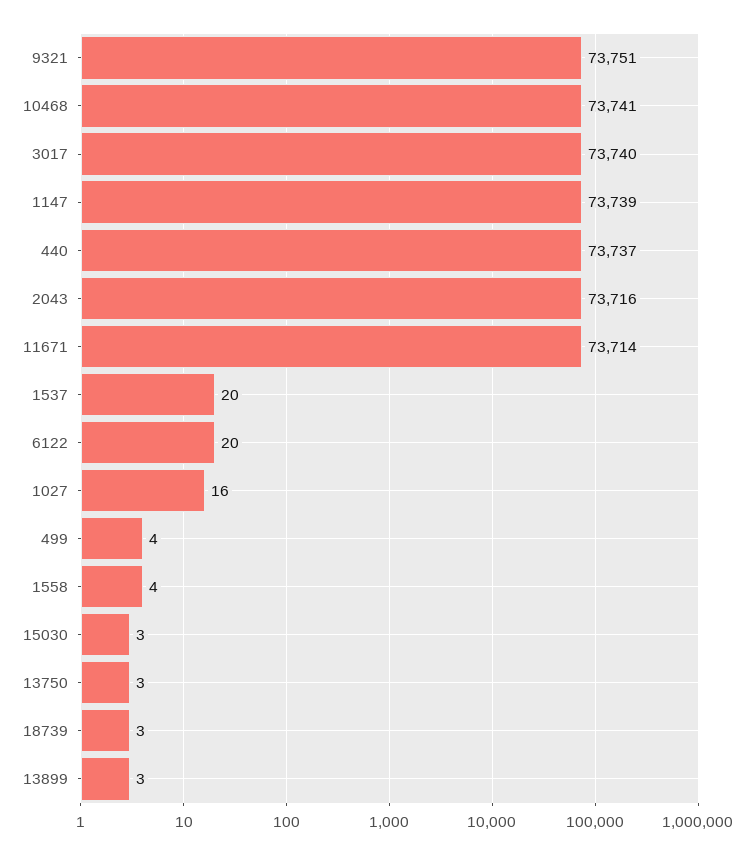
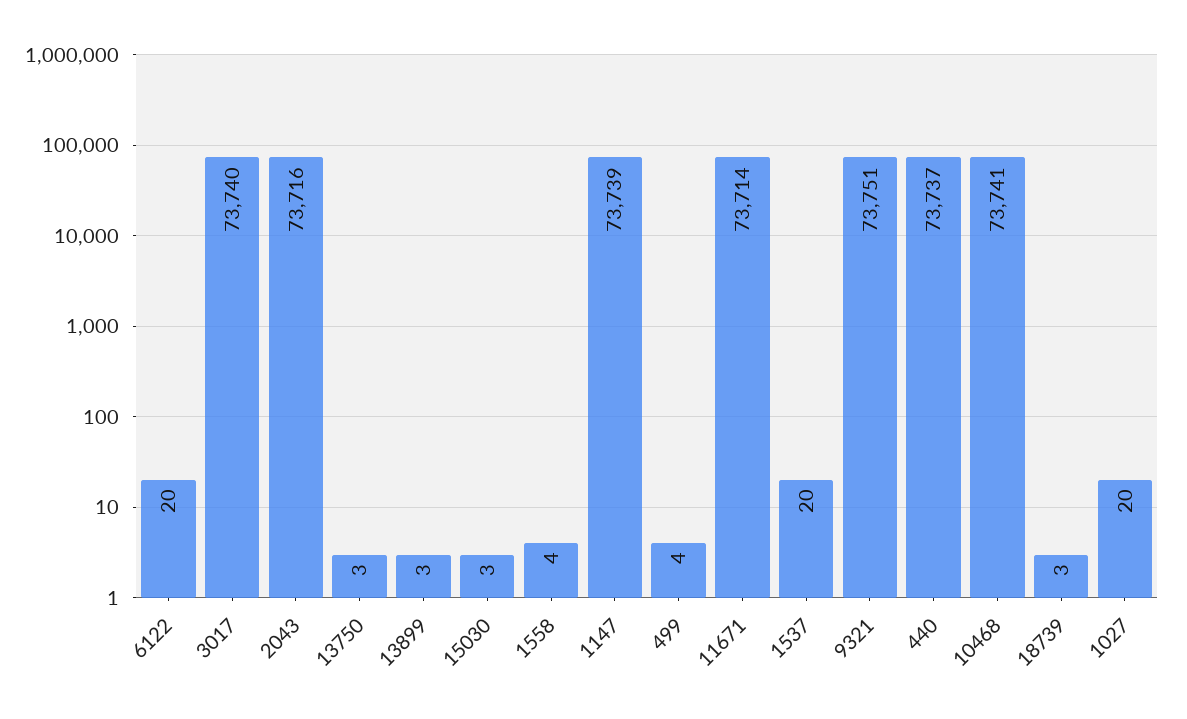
1027: 16 -> 20

